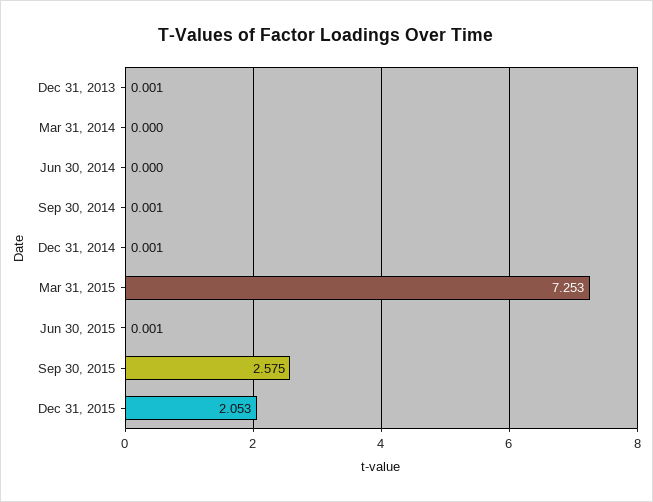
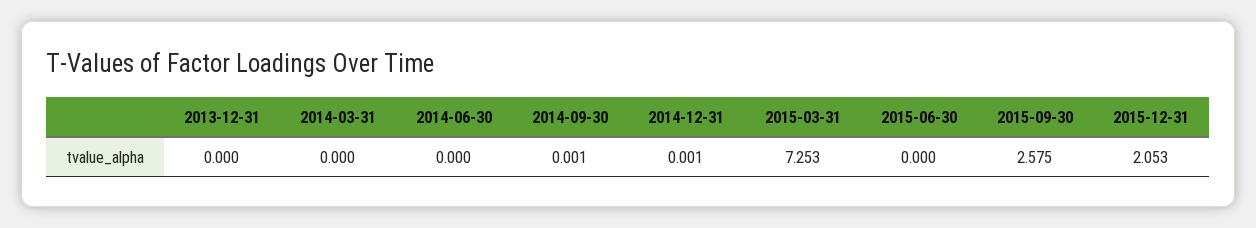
Dec 31, 2013: 0.001 -> 0
Jun 30, 2015: 0.001 -> 0

